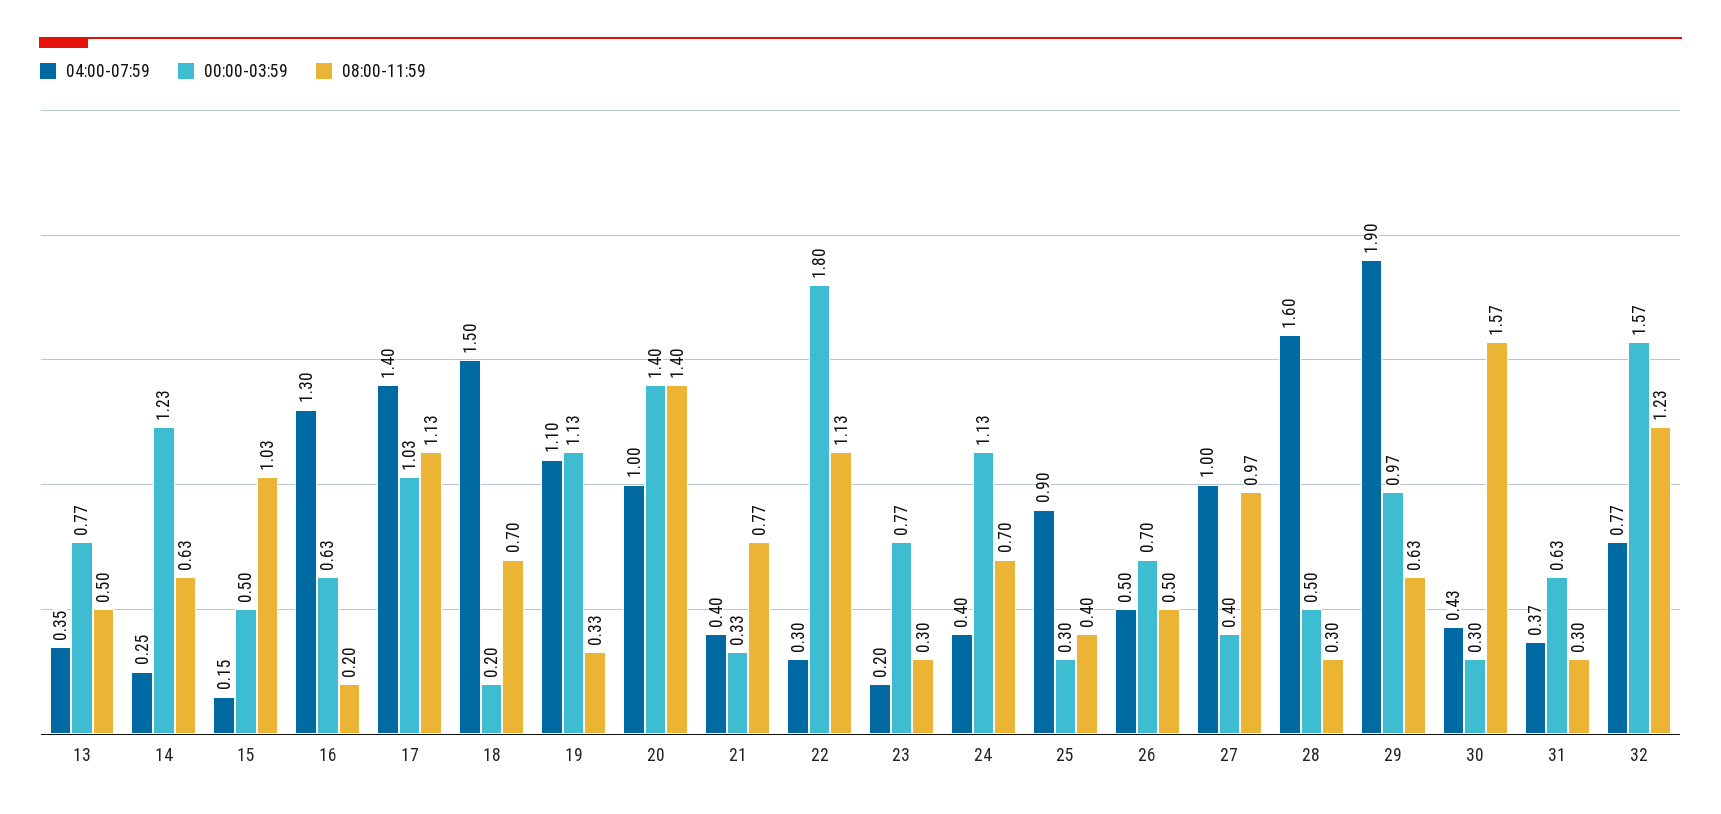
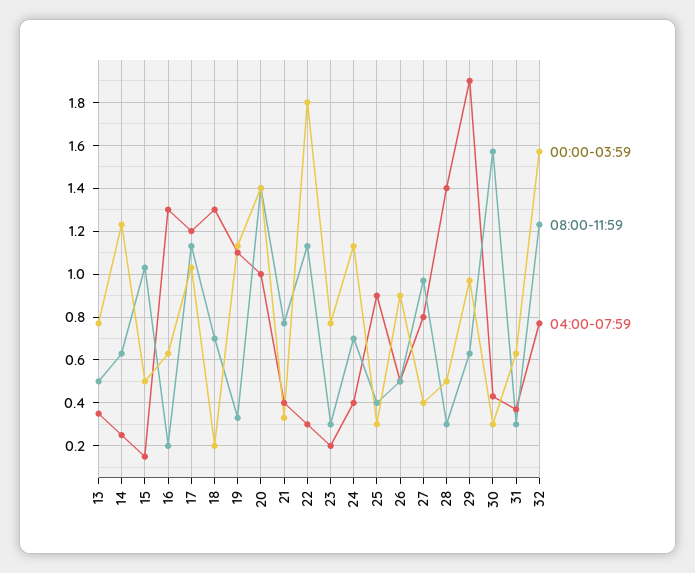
04:00-07:59, 17: 1.4 -> 1.2
04:00-07:59, 18: 1.5 -> 1.3
00:00-03:59, 26: 0.7 -> 0.9
04:00-07:59, 27: 1 -> 0.8
04:00-07:59, 28: 1.6 -> 1.4

